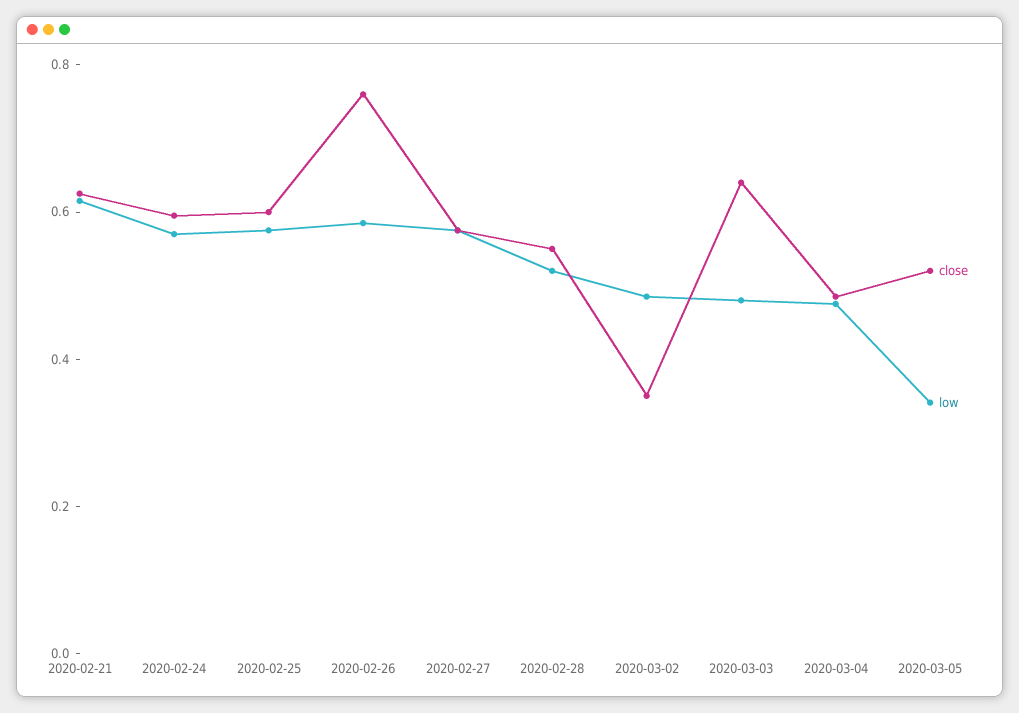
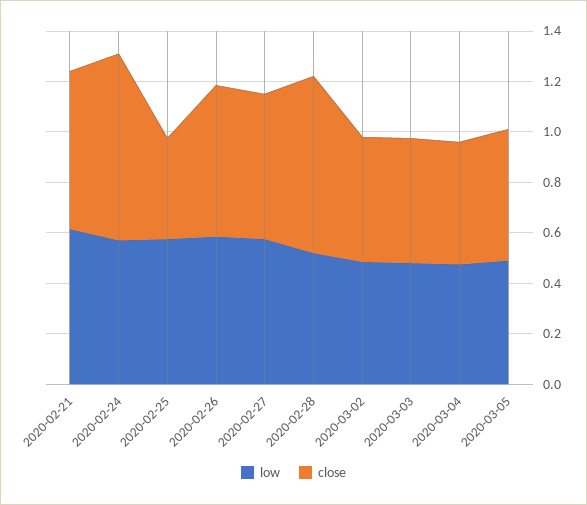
close, 2020-02-24: 0.6 -> 0.75
close, 2020-02-25: 0.6 -> 0.4
close, 2020-02-26: 0.75 -> 0.6
close, 2020-02-28: 0.55 -> 0.7
close, 2020-03-02: 0.35 -> 0.5
close, 2020-03-03: 0.65 -> 0.5
low, 2020-03-05: 0.35 -> 0.5

